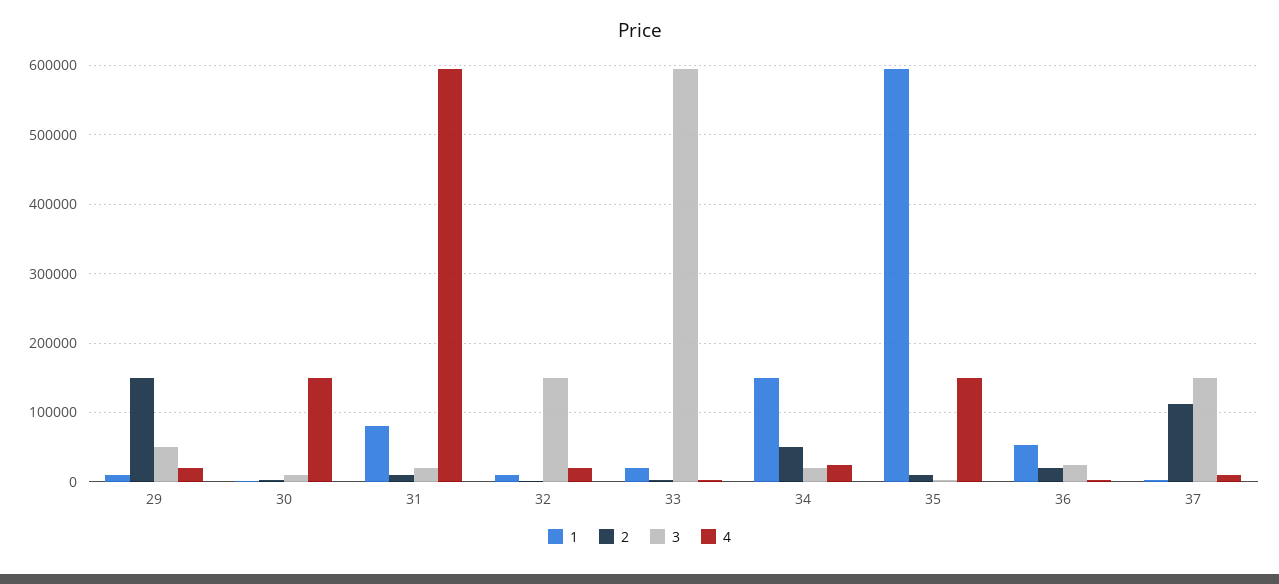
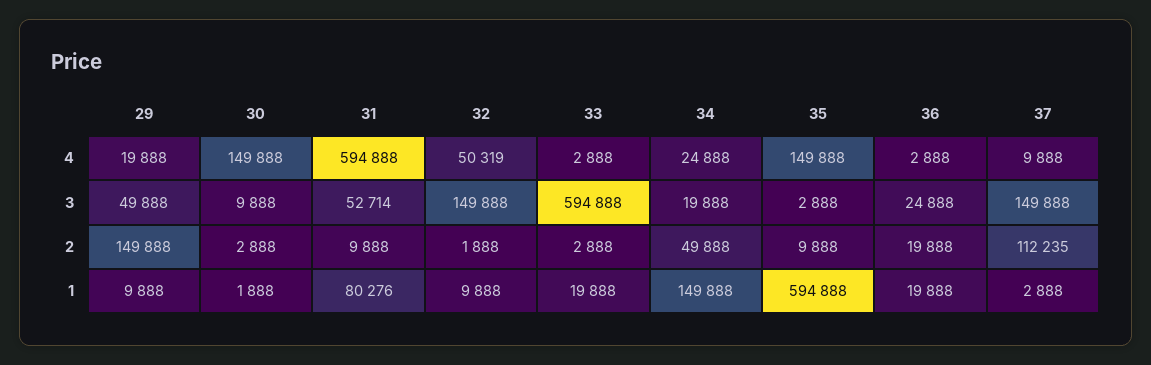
3, 31: 20000 -> 52714
4, 32: 20000 -> 50319
1, 36: 50000 -> 19888

